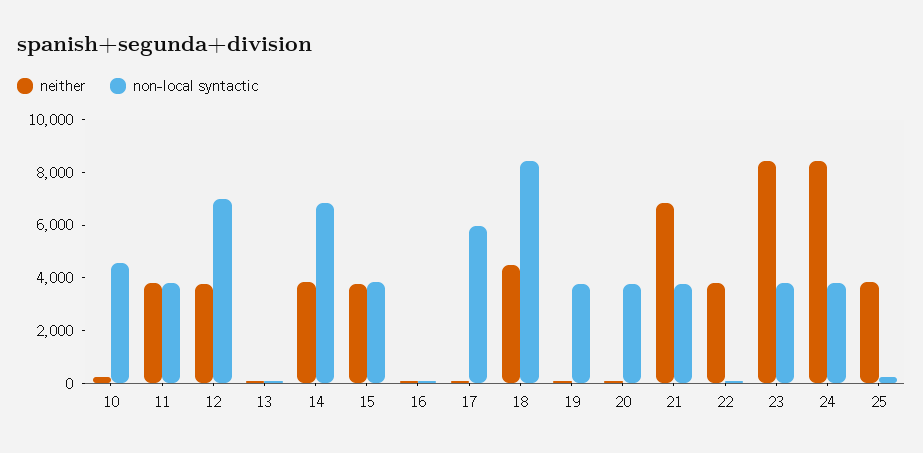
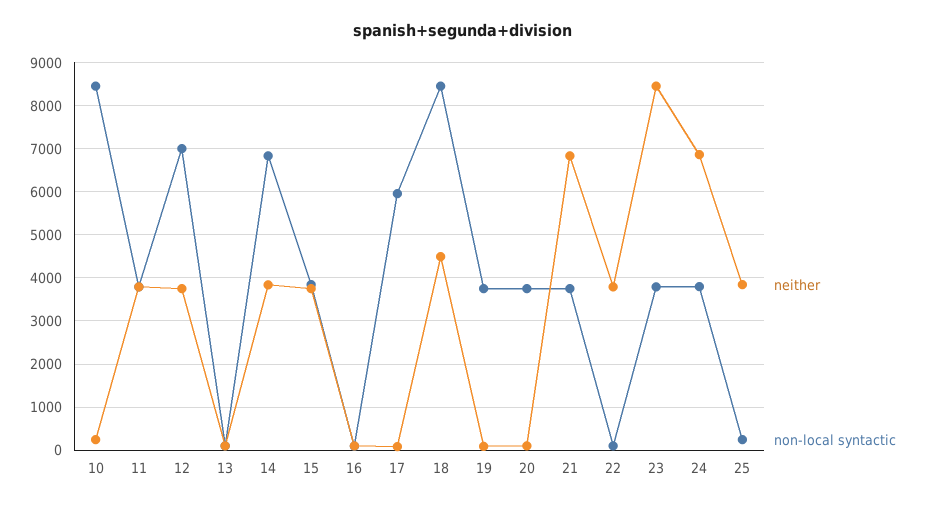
non-local syntactic, 10: 4500 -> 8400
neither, 24: 8500 -> 6800

